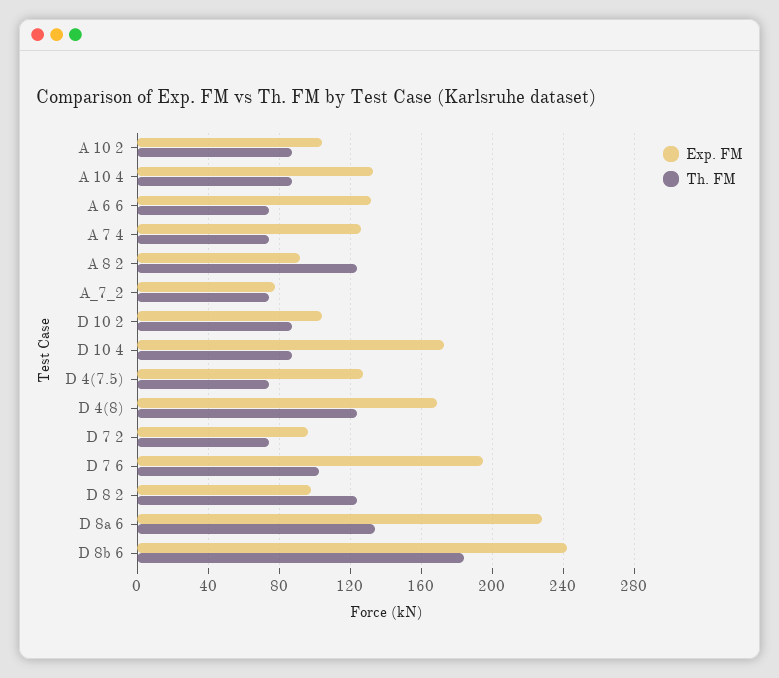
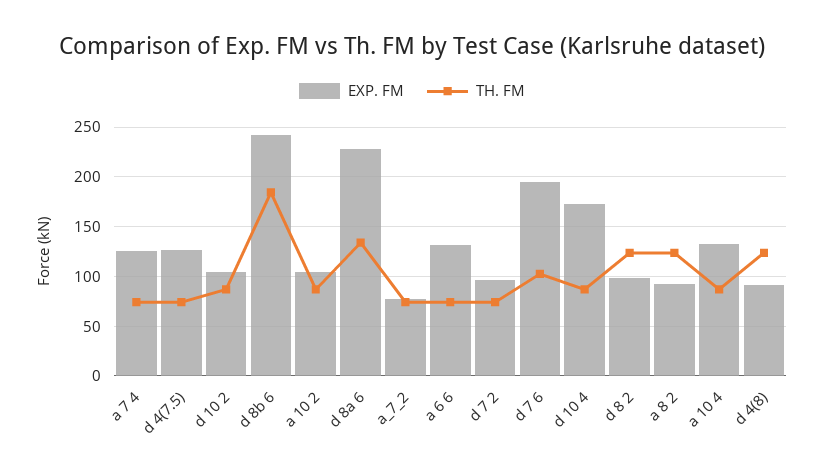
Exp. FM, D 4(8): 170 -> 90

